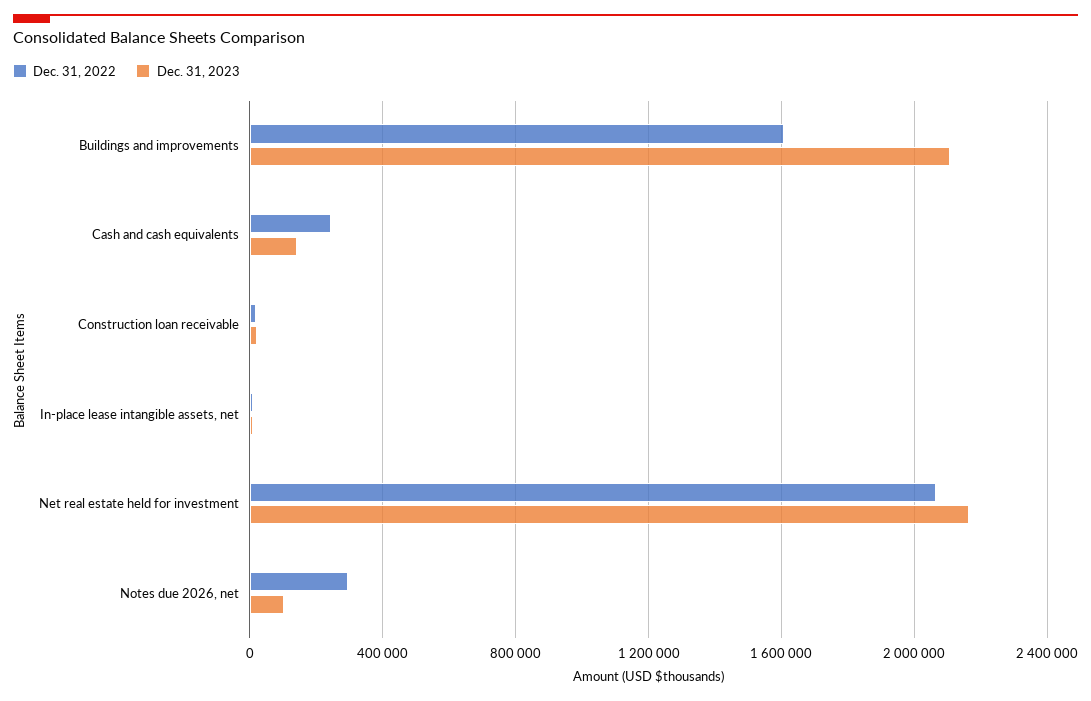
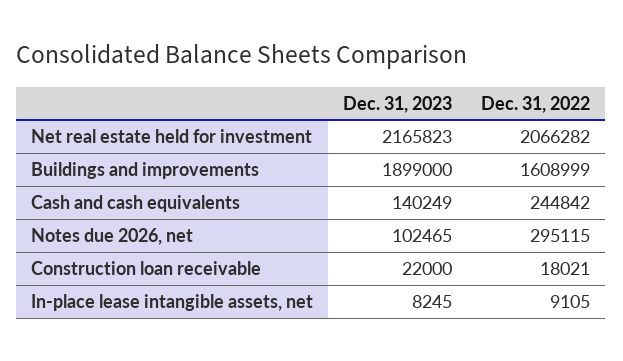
Dec. 31, 2023, Buildings and improvements: 2100000 -> 1899000

